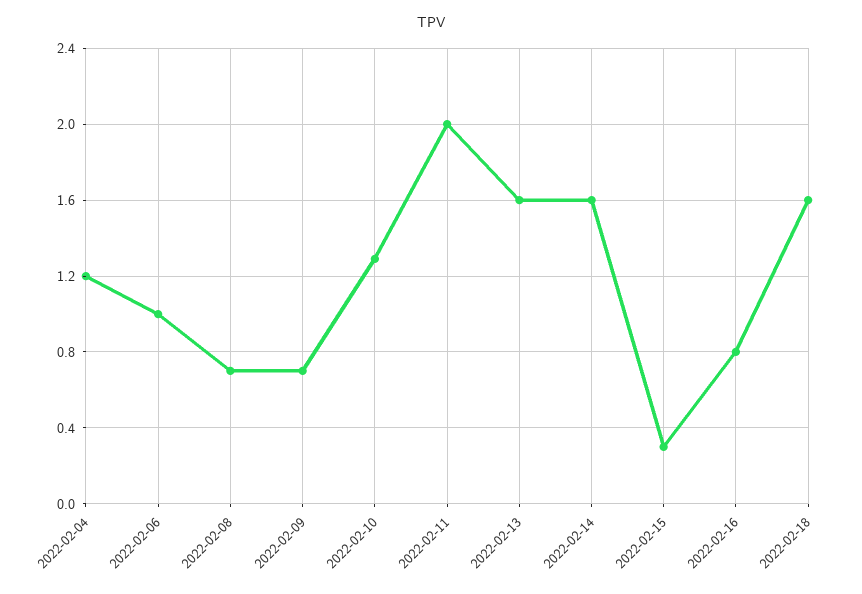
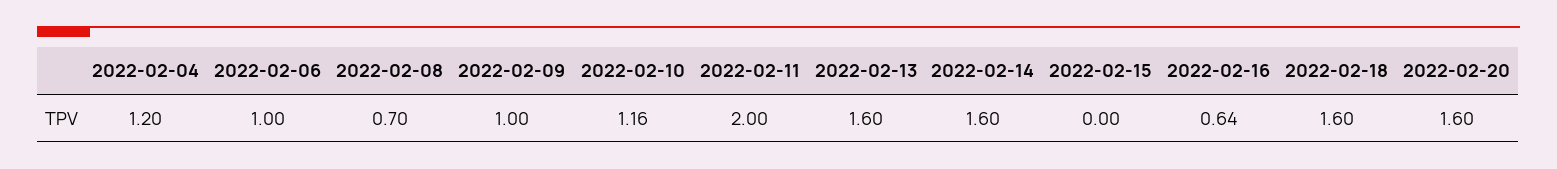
2022-02-09: 0.7 -> 1
2022-02-10: 1.3 -> 1.16
2022-02-15: 0.3 -> 0
2022-02-16: 0.8 -> 0.64
2022-02-20: none -> 1.6

